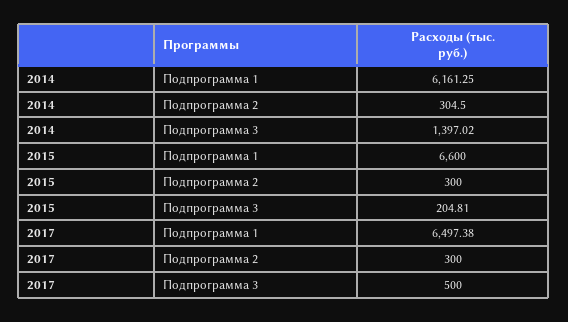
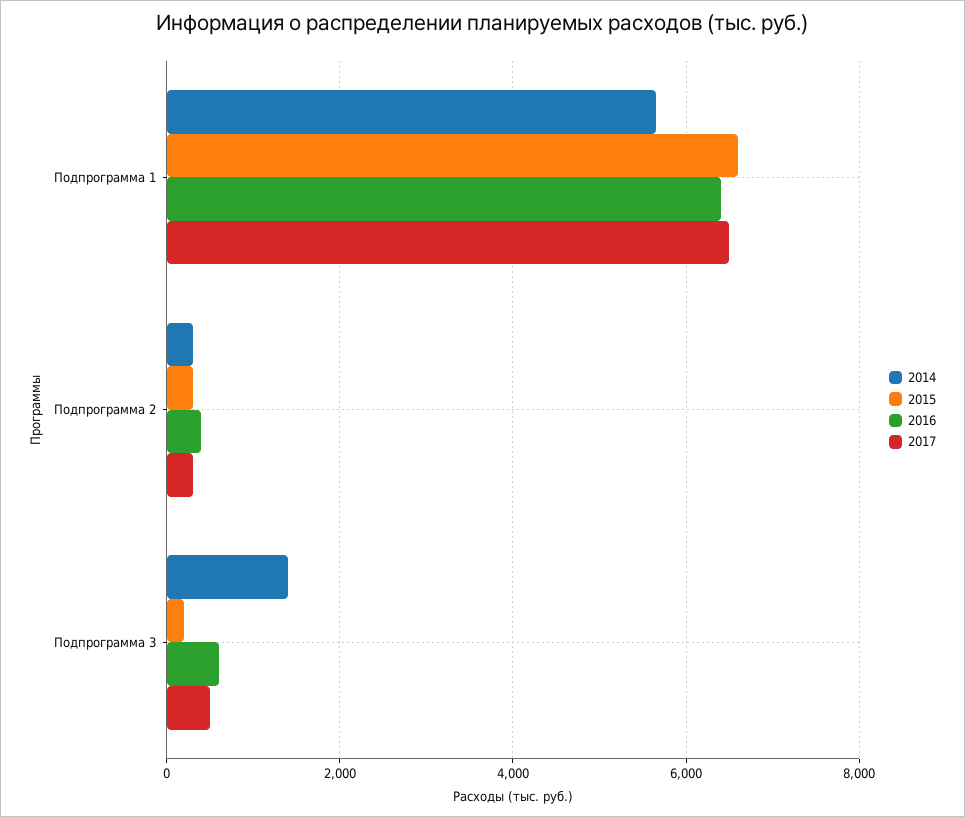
2014, Подпрограмма 1: 6161.25 -> 5600
2016, Подпрограмма 1: none -> 6400
2016, Подпрограмма 2: none -> 400
2016, Подпрограмма 3: none -> 600

